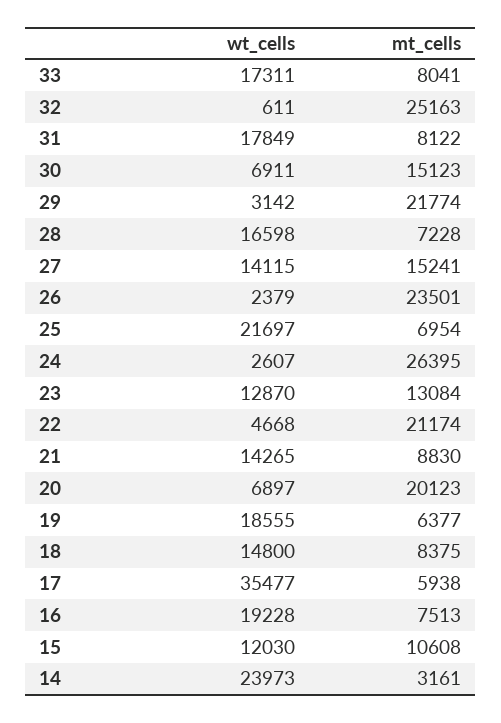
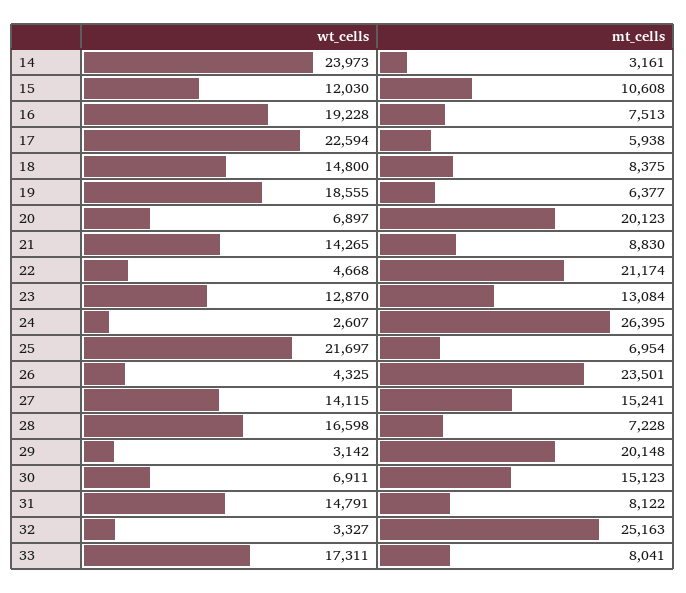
wt_cells, 32: 611 -> 3327
wt_cells, 31: 17849 -> 14791
mt_cells, 29: 21774 -> 20148
wt_cells, 26: 2379 -> 4325
wt_cells, 17: 35477 -> 22594

